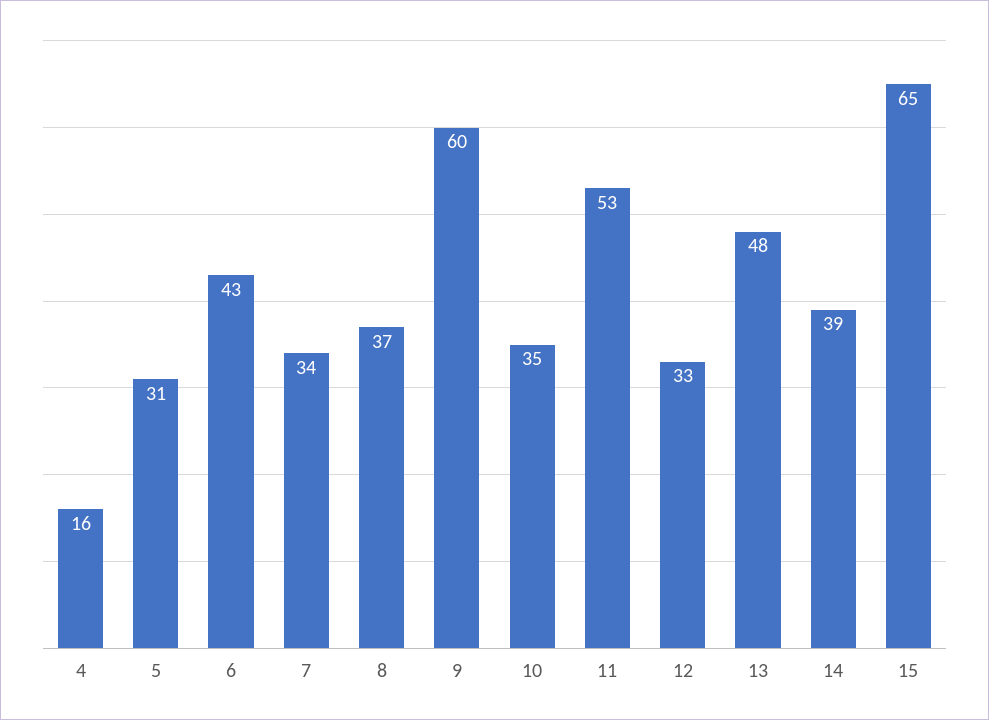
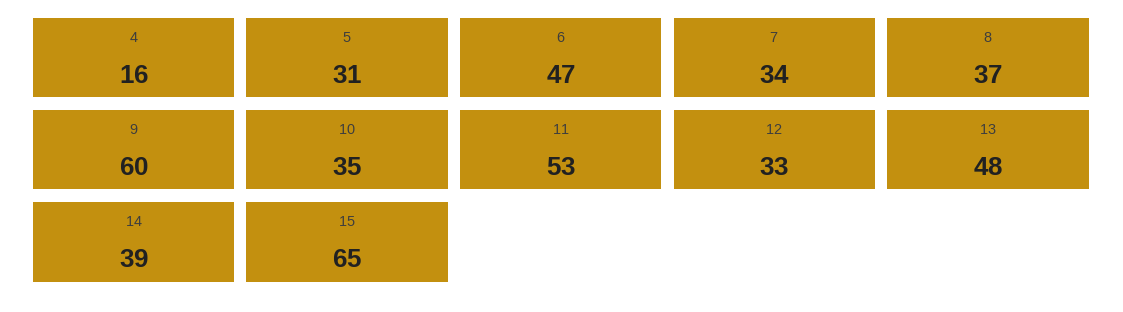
6: 43 -> 47

